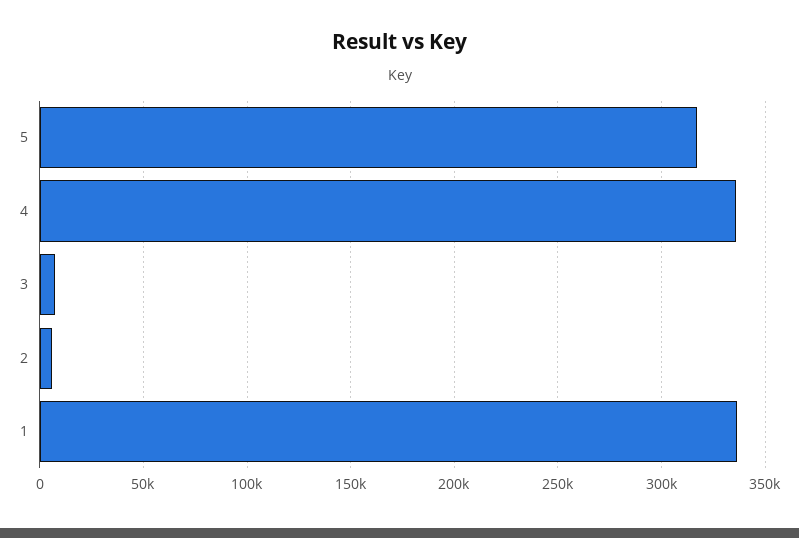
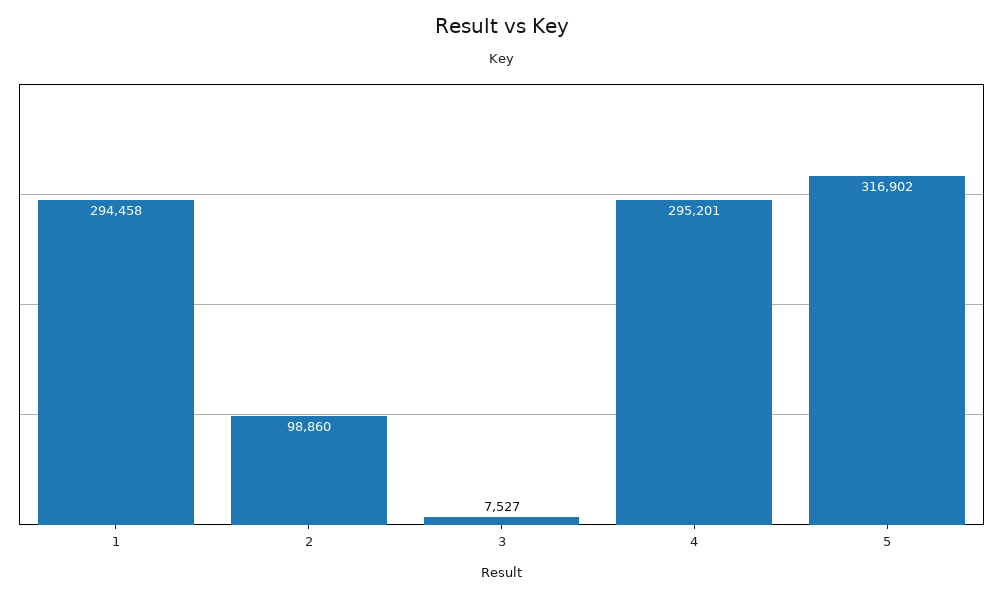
4: 335000 -> 295201
2: 5000 -> 98860
1: 335000 -> 294458

